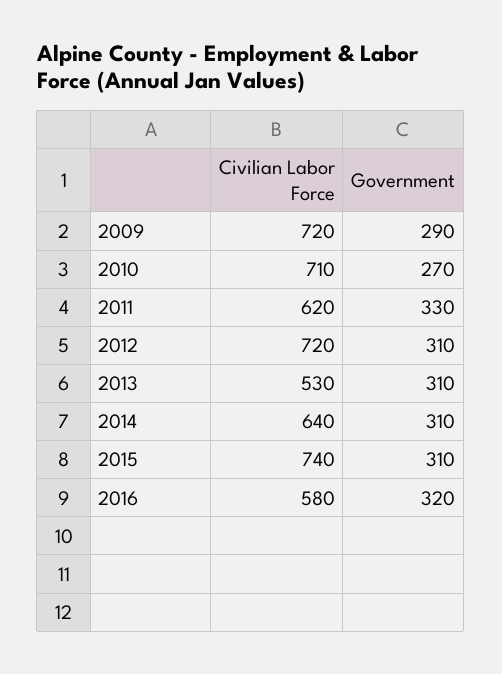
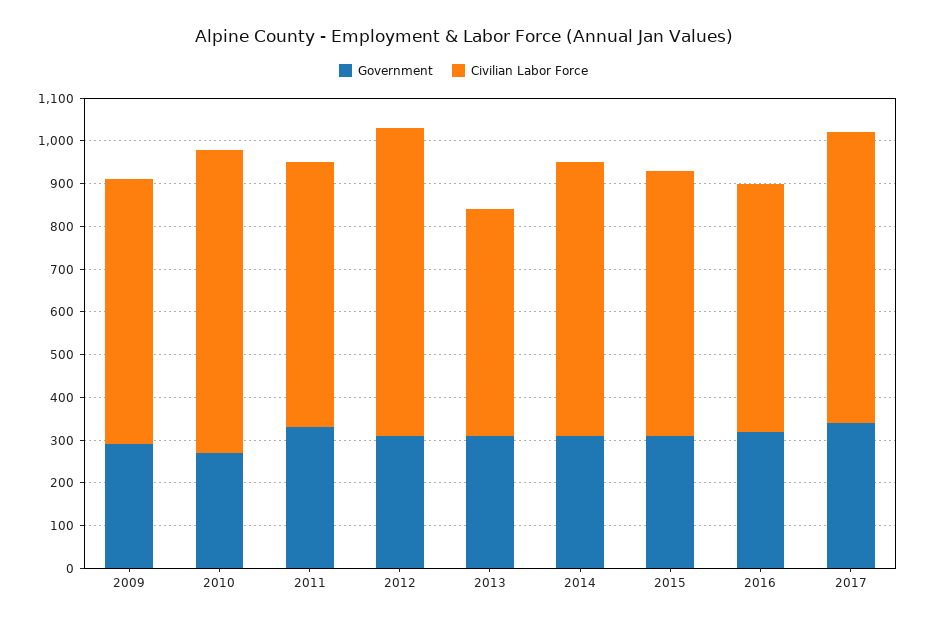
Civilian Labor Force, 2009: 720 -> 620
Civilian Labor Force, 2015: 740 -> 620
Government, 2017: none -> 340
Civilian Labor Force, 2017: none -> 680

